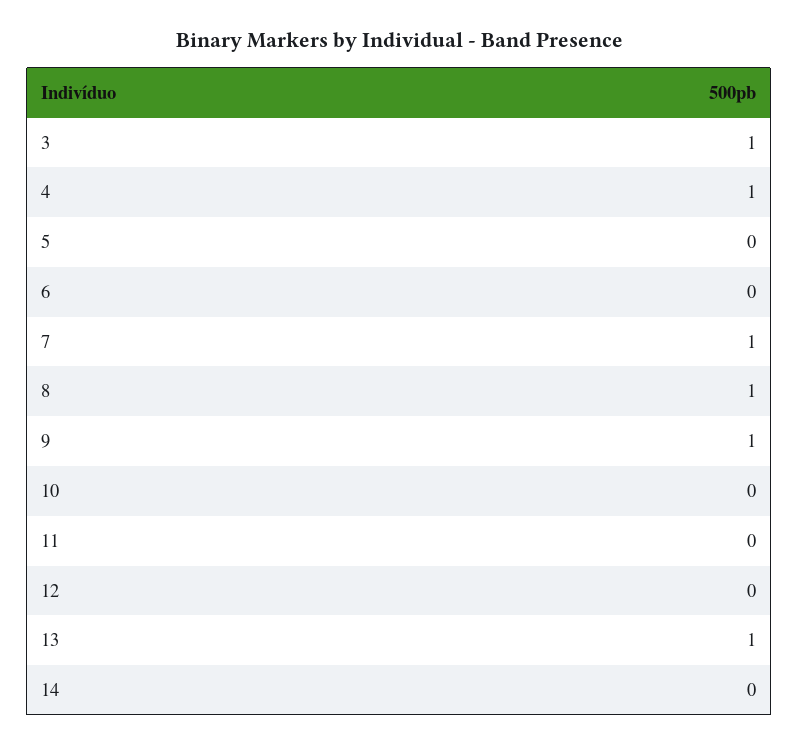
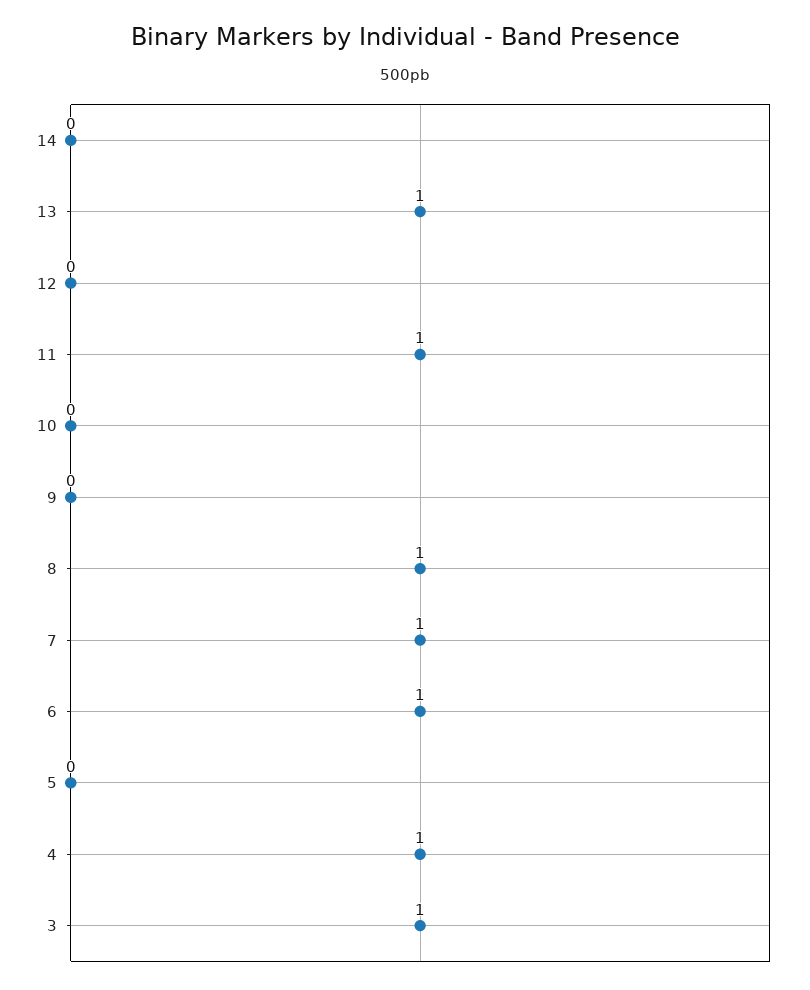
6: 0 -> 1
9: 1 -> 0
11: 0 -> 1

